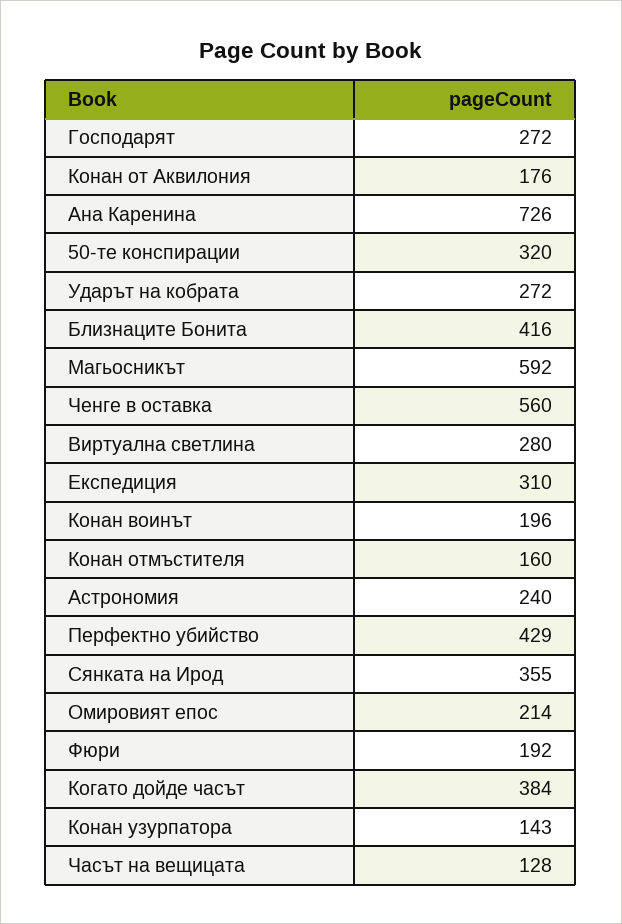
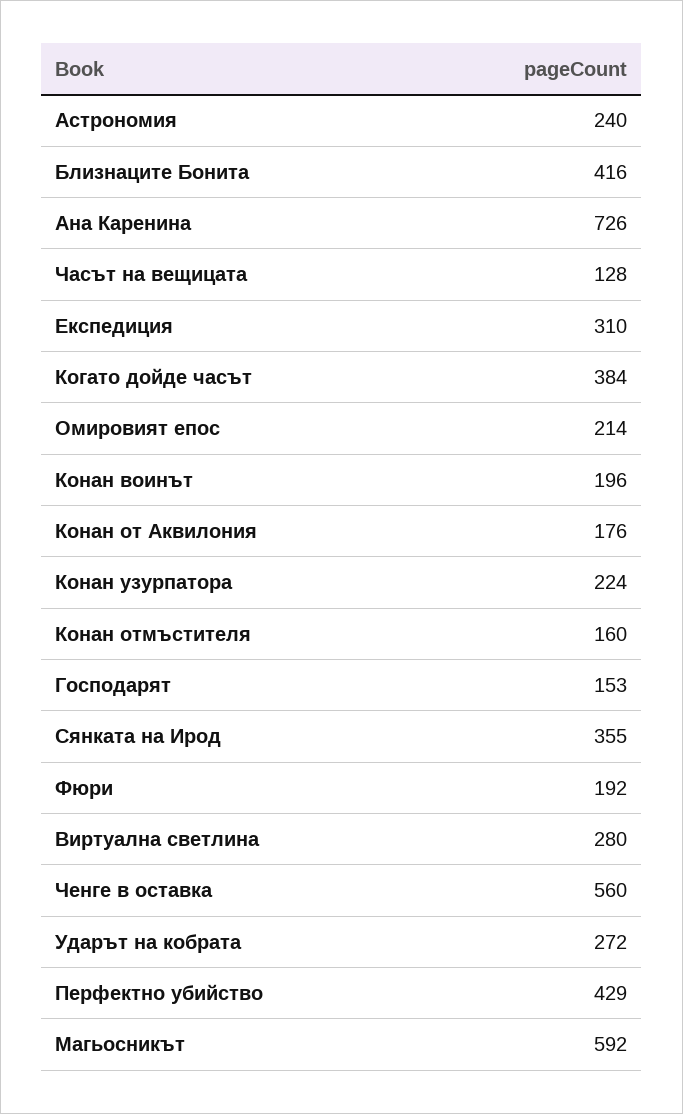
Господарят: 272 -> 153
50-те конспирации: 320 -> none
Конан узурпатора: 143 -> 224

